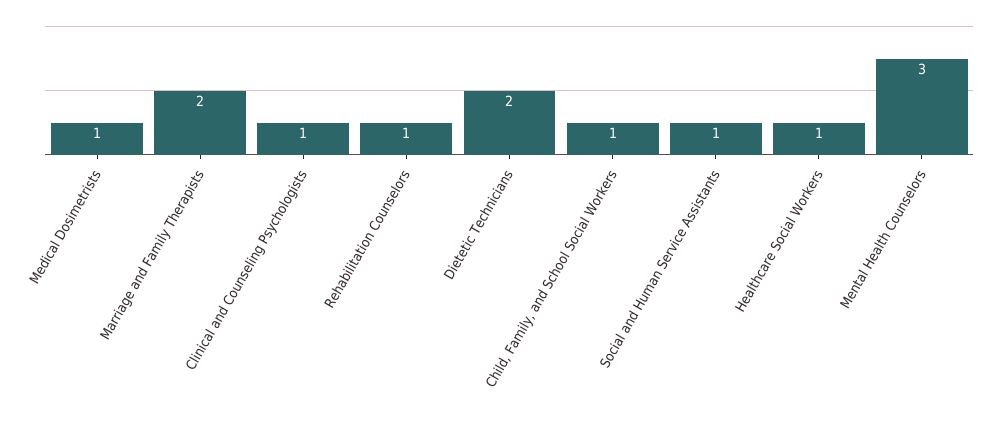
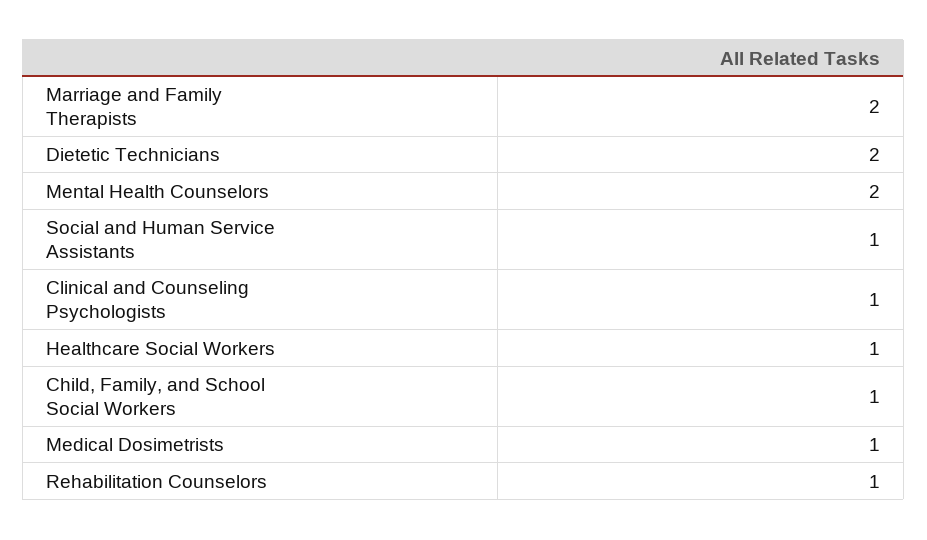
Mental Health Counselors: 3 -> 2

